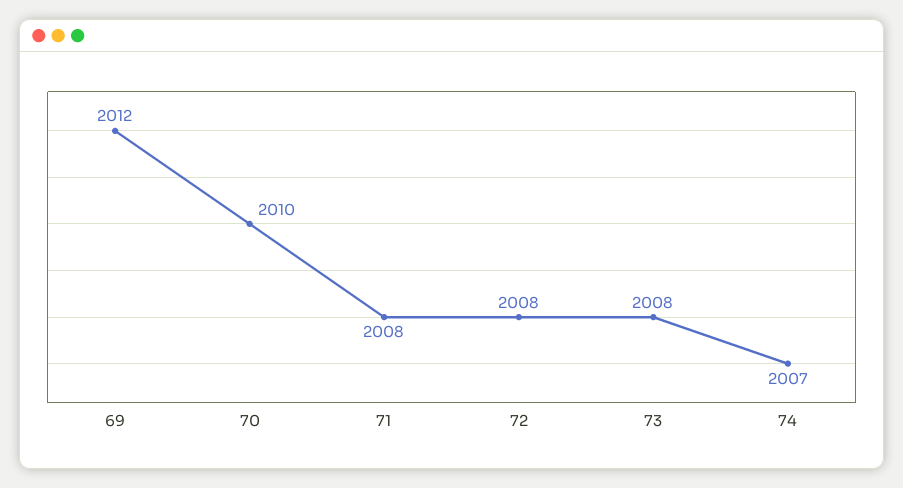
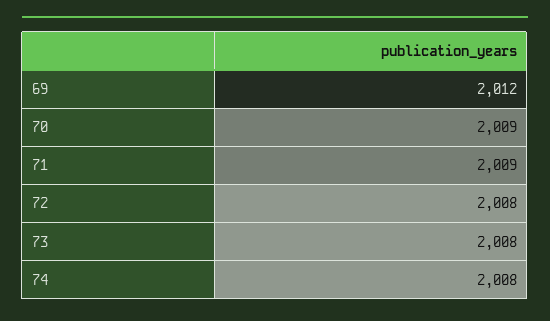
70: 2010 -> 2009
71: 2008 -> 2009
74: 2007 -> 2008

